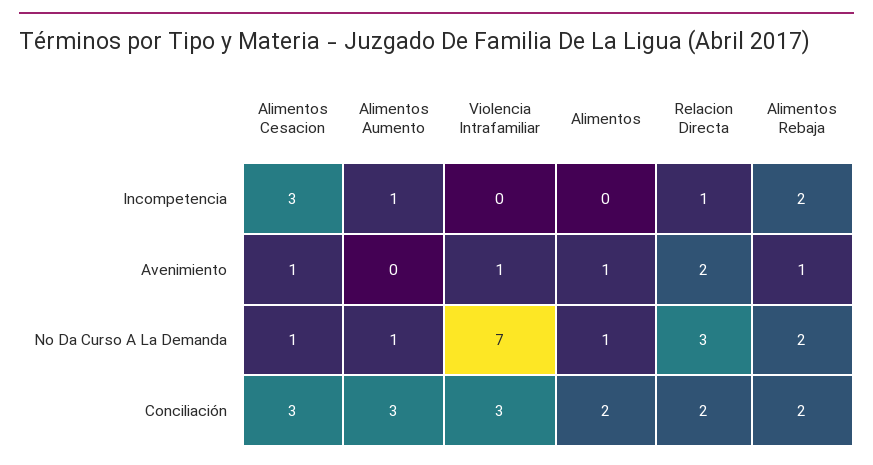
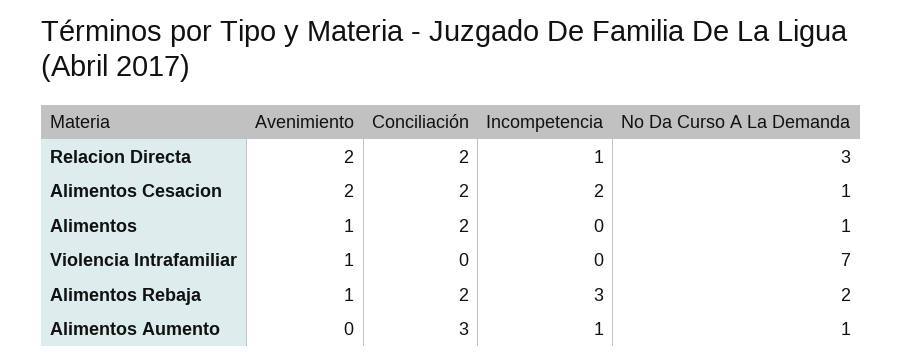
Alimentos Cesacion, Incompetencia: 3 -> 2
Alimentos Rebaja, Incompetencia: 2 -> 3
Alimentos Cesacion, Avenimiento: 1 -> 2
Alimentos Cesacion, Conciliación: 3 -> 2
Violencia Intrafamiliar, Conciliación: 3 -> 0

